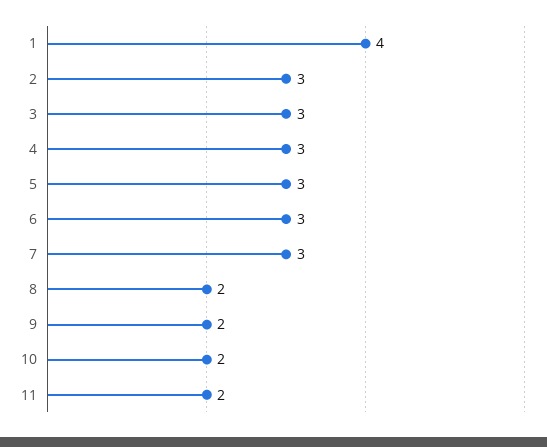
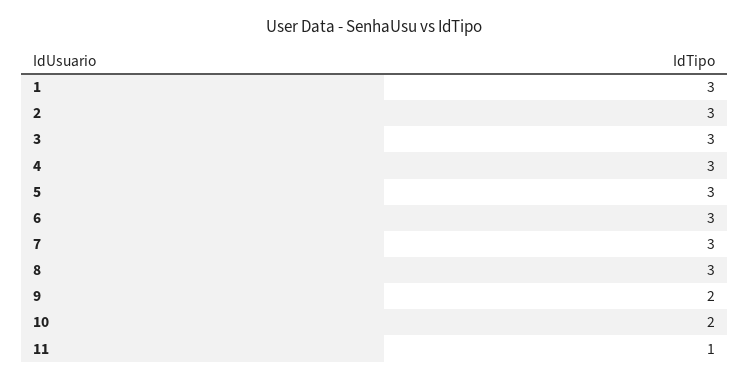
1: 4 -> 3
8: 2 -> 3
11: 2 -> 1

